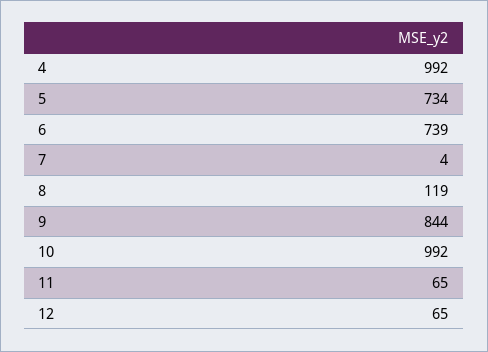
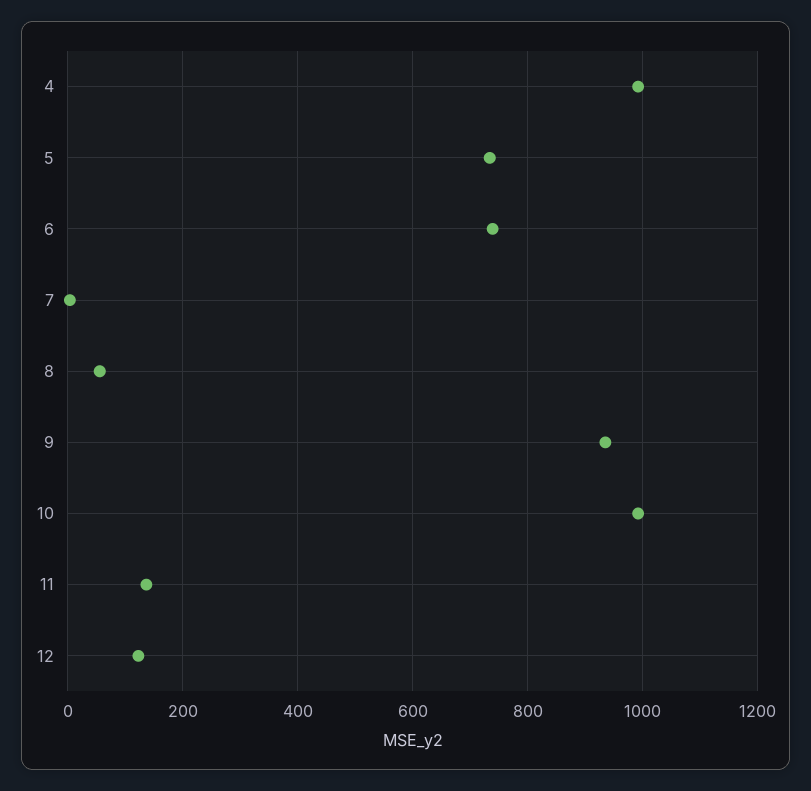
8: 119 -> 60
9: 844 -> 940
11: 65 -> 140
12: 65 -> 120

